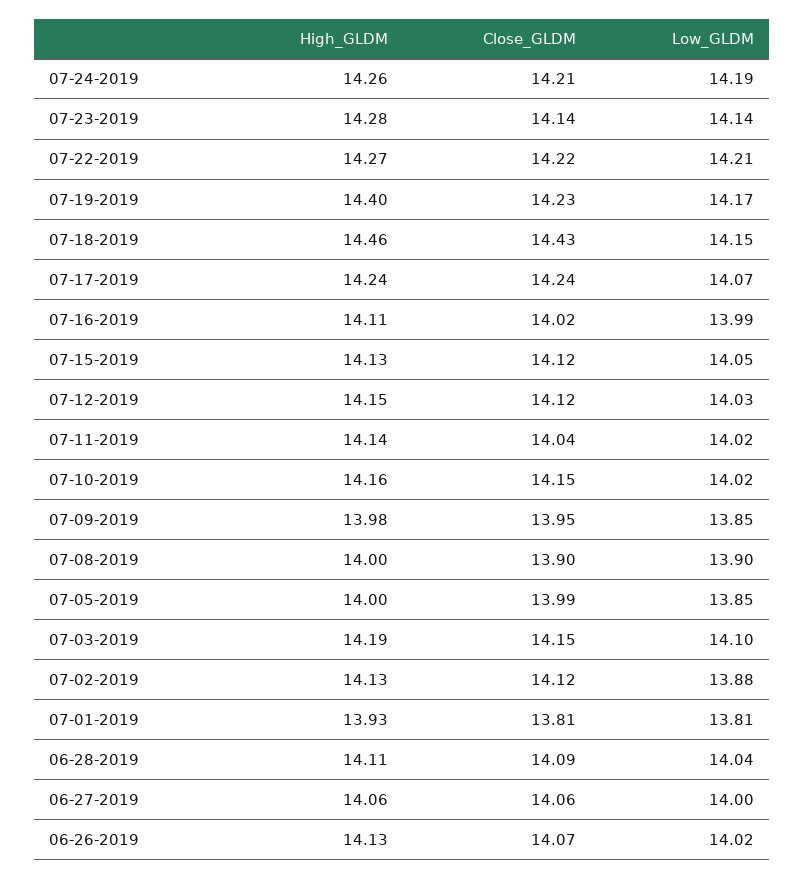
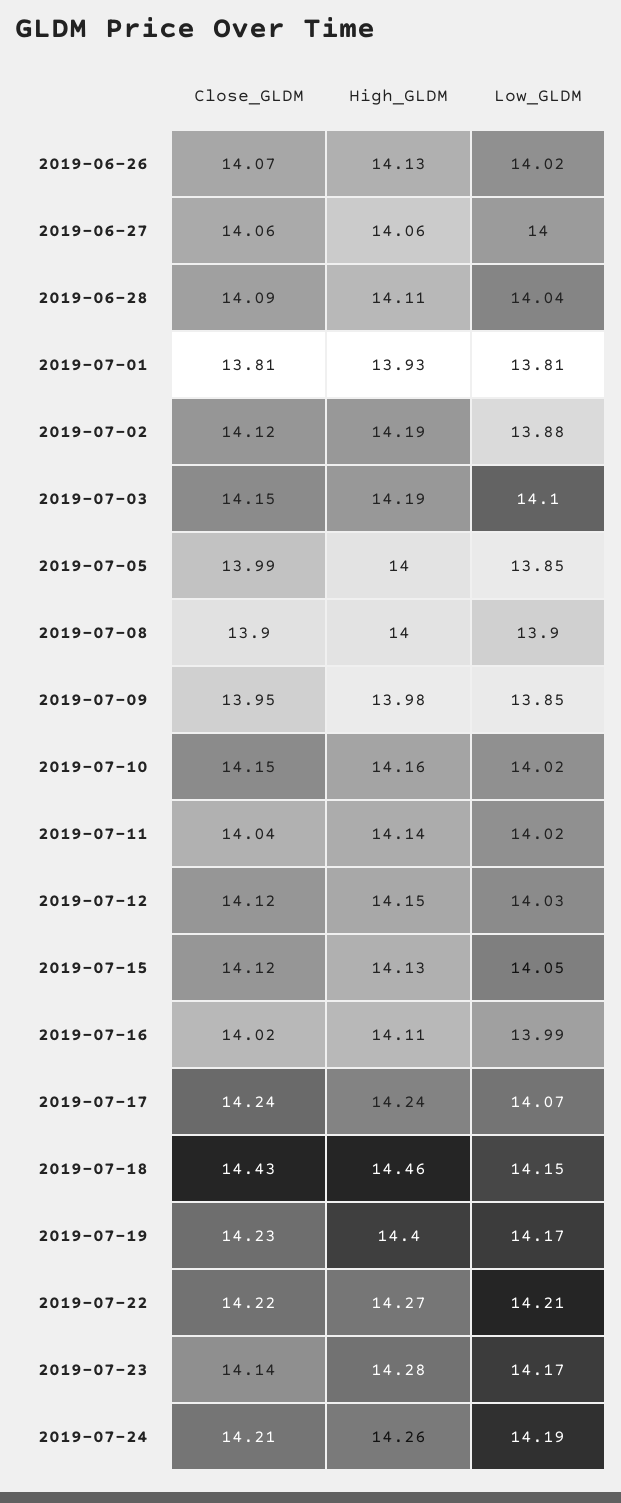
Low_GLDM, 07-23-2019: 14.14 -> 14.17
High_GLDM, 07-02-2019: 14.13 -> 14.19

